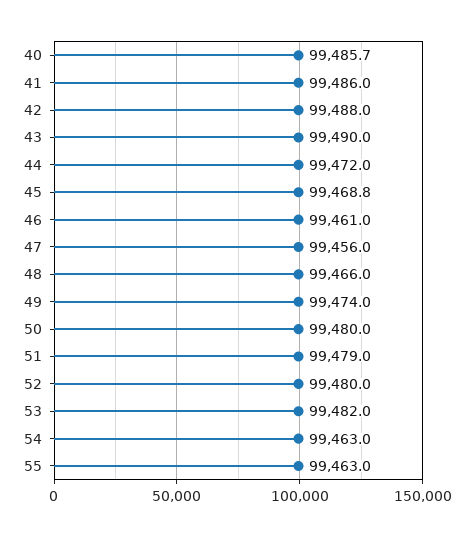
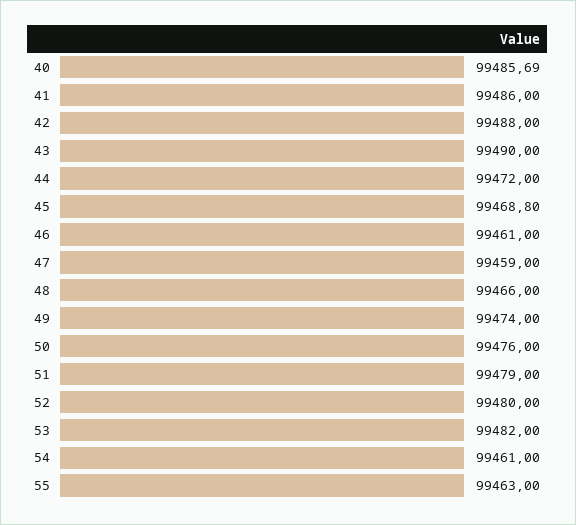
47: 99456 -> 99459
50: 99480 -> 99476
54: 99463 -> 99461

